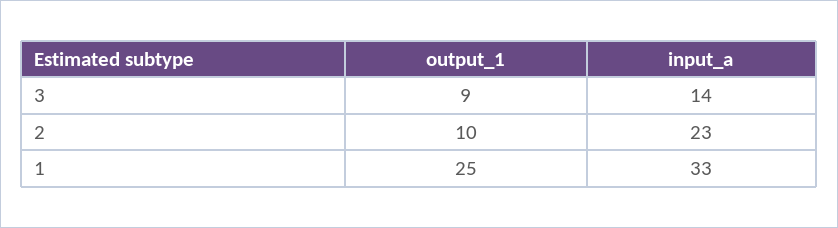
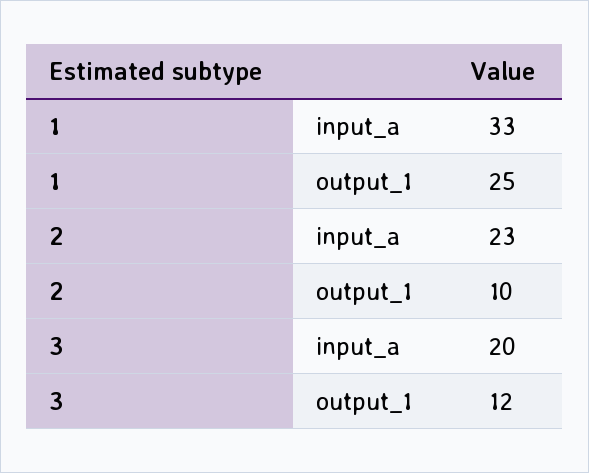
output_1, 3: 9 -> 12
input_a, 3: 14 -> 20

